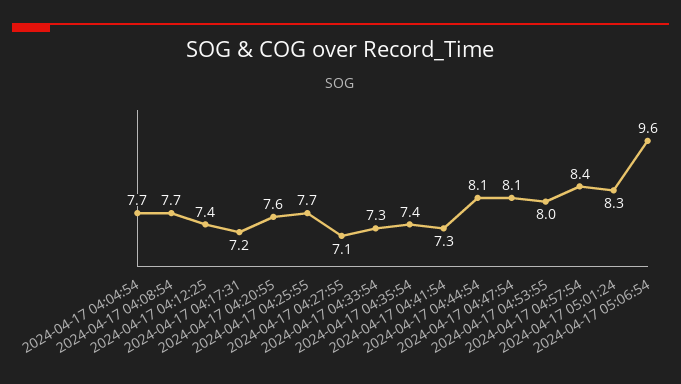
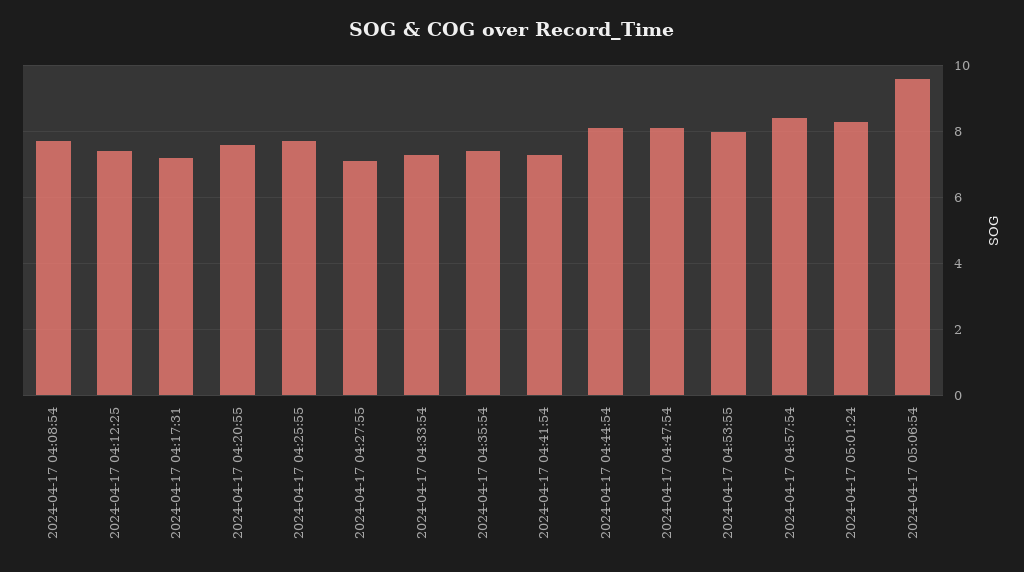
2024-04-17 04:04:54: 7.7 -> none

